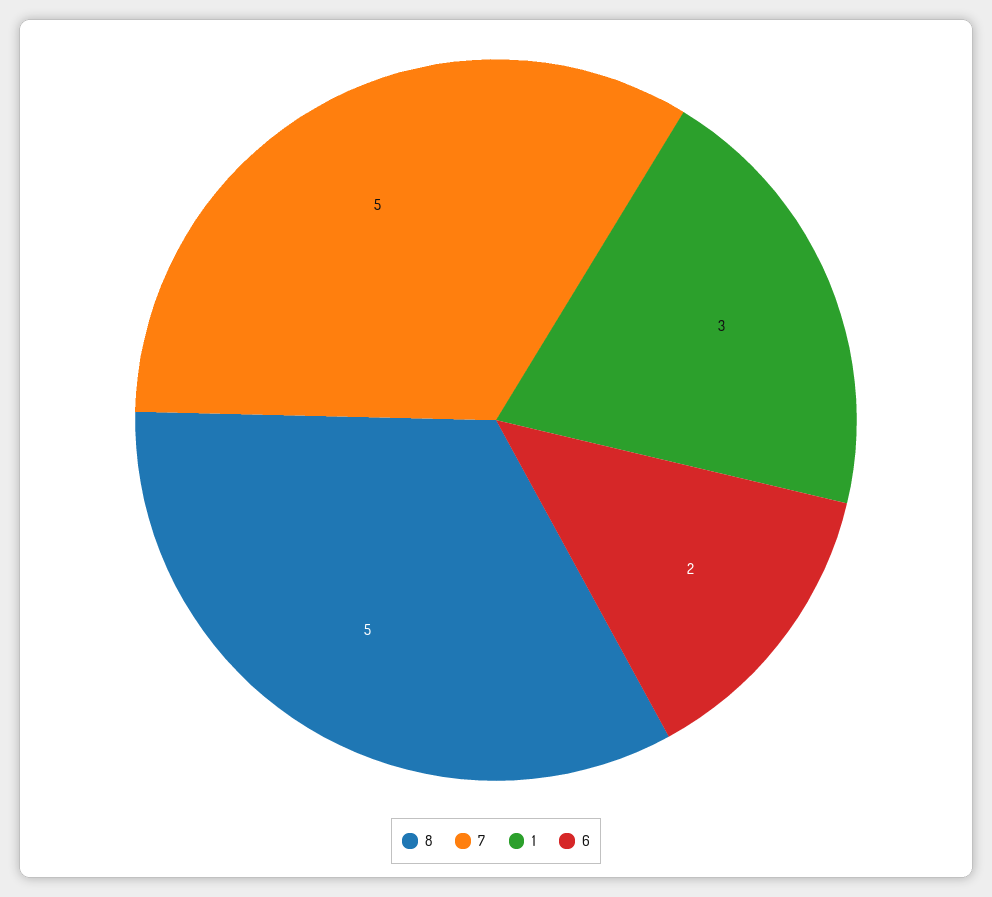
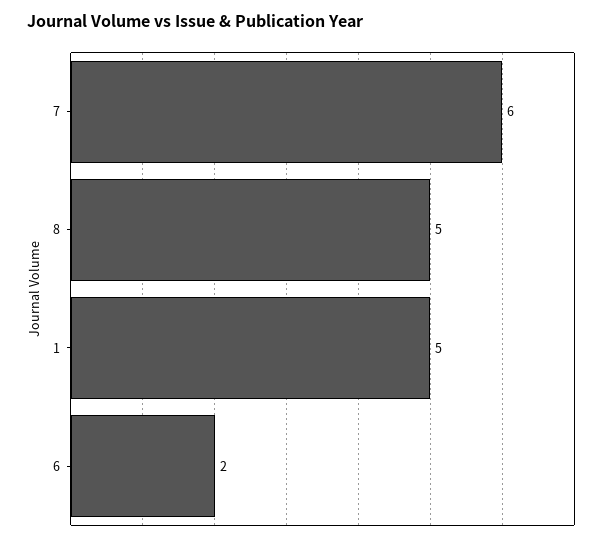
7: 5 -> 6
1: 3 -> 5

